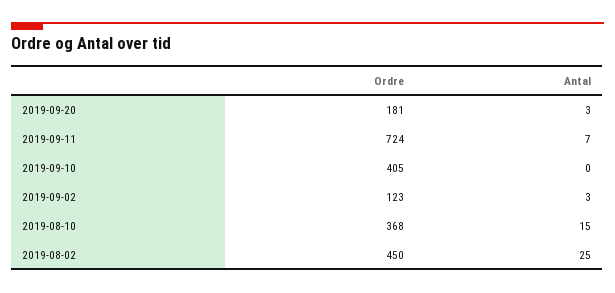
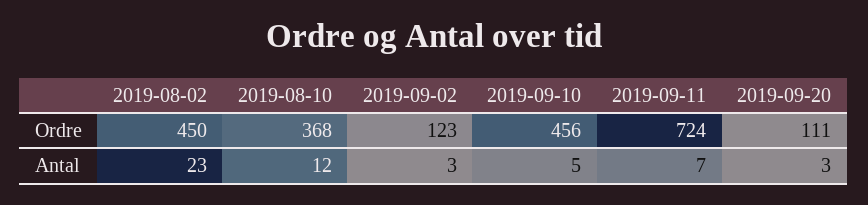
Ordre, 2019-09-20: 181 -> 111
Ordre, 2019-09-10: 405 -> 456
Antal, 2019-09-10: 0 -> 5
Antal, 2019-08-10: 15 -> 12
Antal, 2019-08-02: 25 -> 23

